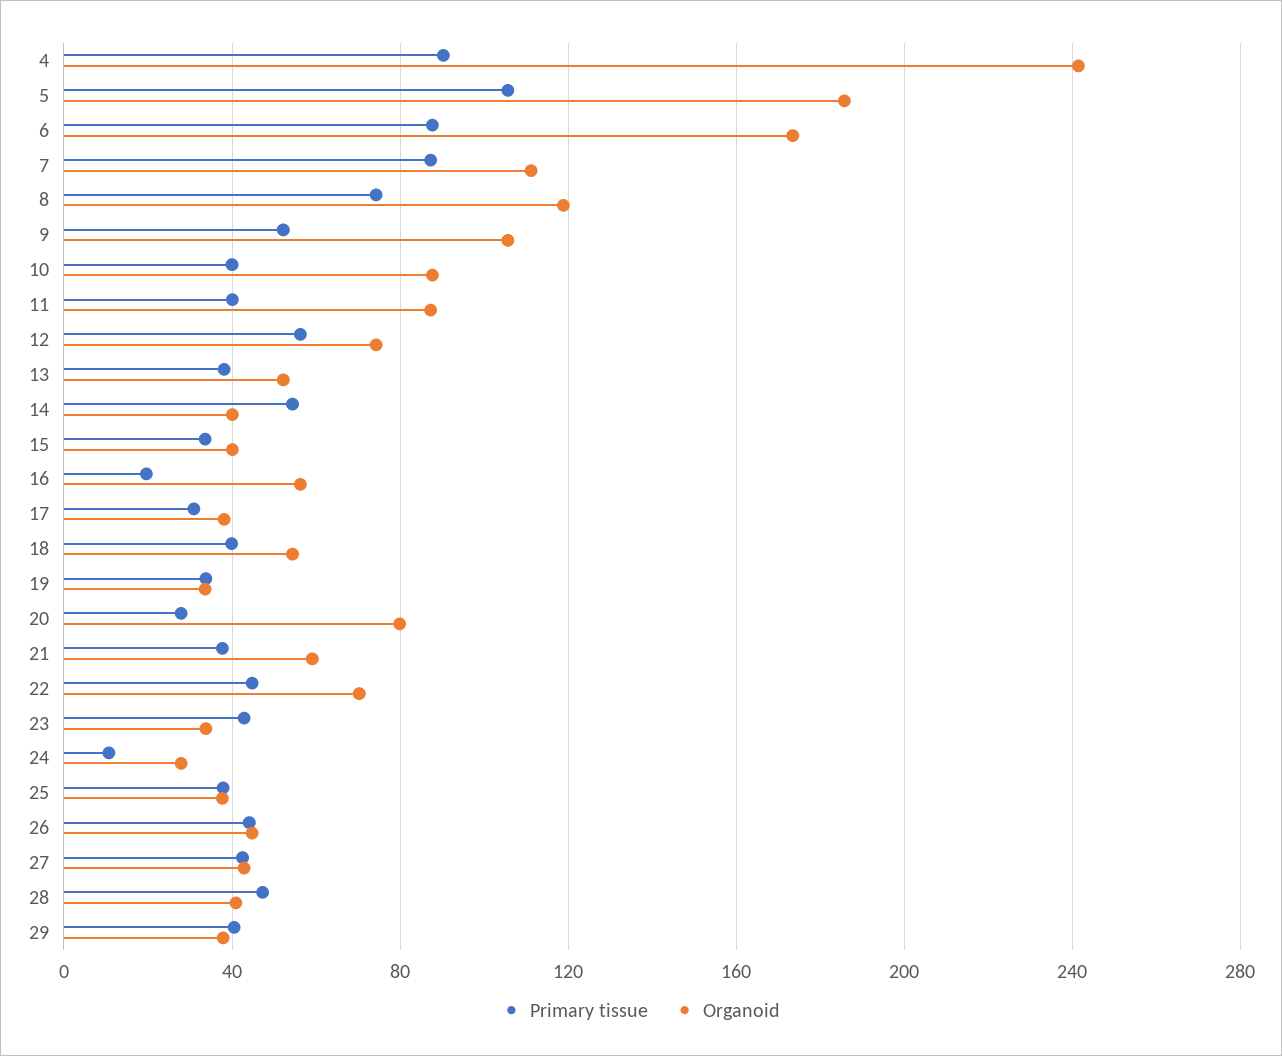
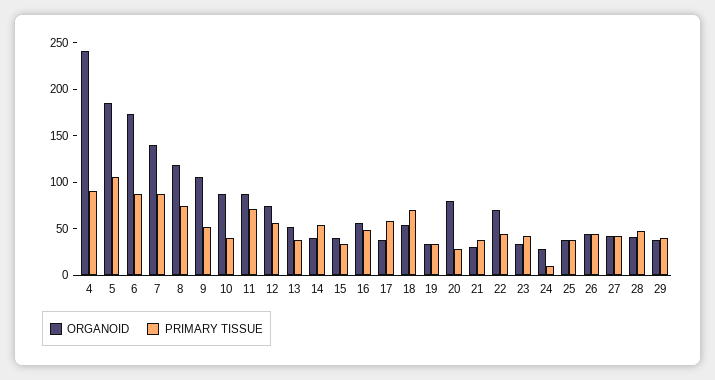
Organoid, 7: 110 -> 140
Primary tissue, 11: 40 -> 70
Primary tissue, 16: 20 -> 50
Primary tissue, 17: 30 -> 60
Primary tissue, 18: 40 -> 70
Organoid, 21: 60 -> 30

